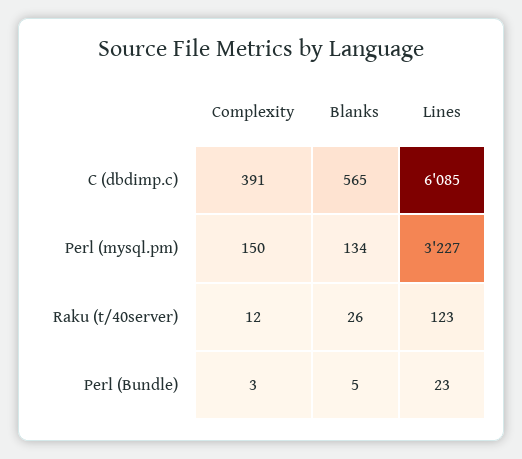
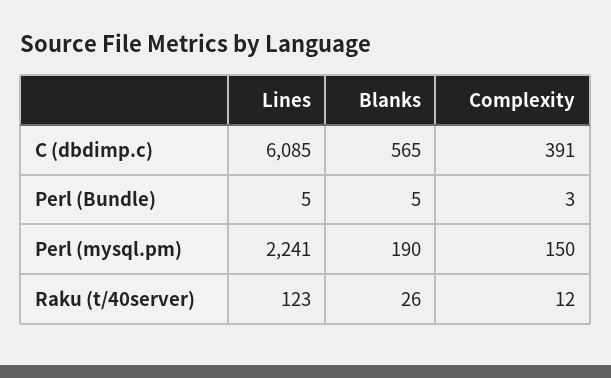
Blanks, Perl (mysql.pm): 134 -> 190
Lines, Perl (mysql.pm): 3227 -> 2241
Lines, Perl (Bundle): 23 -> 5

